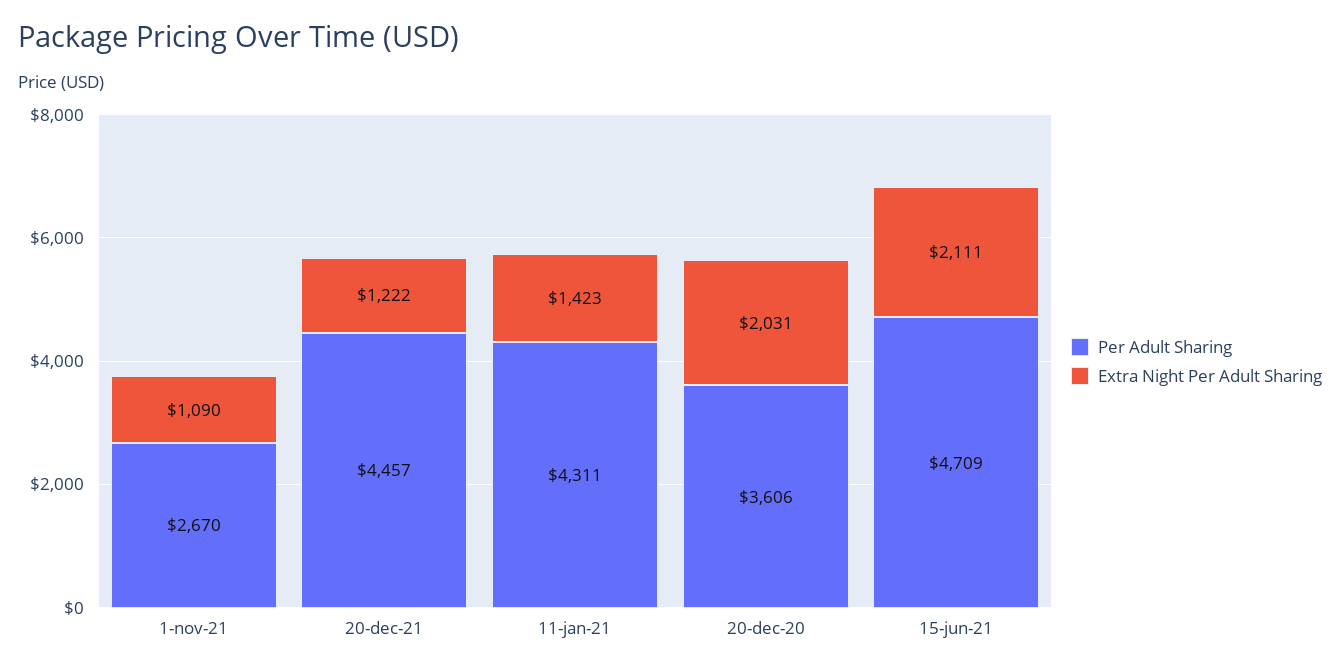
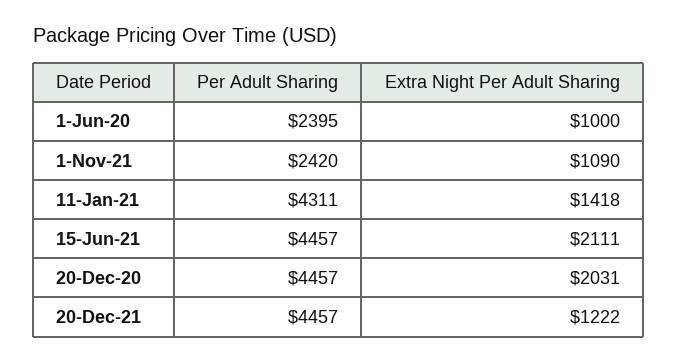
Per Adult Sharing, 1-nov-21: 2670 -> 2420
Extra Night Per Adult Sharing, 11-jan-21: 1423 -> 1418
Per Adult Sharing, 20-dec-20: 3606 -> 4457
Per Adult Sharing, 15-jun-21: 4709 -> 4457
Per Adult Sharing, 1-Jun-20: none -> 2395
Extra Night Per Adult Sharing, 1-Jun-20: none -> 1000

